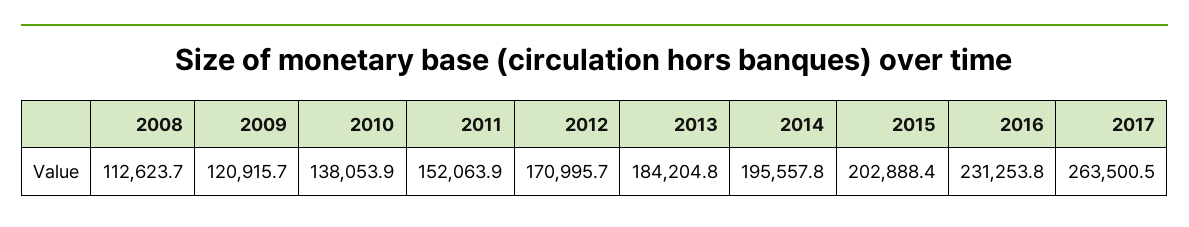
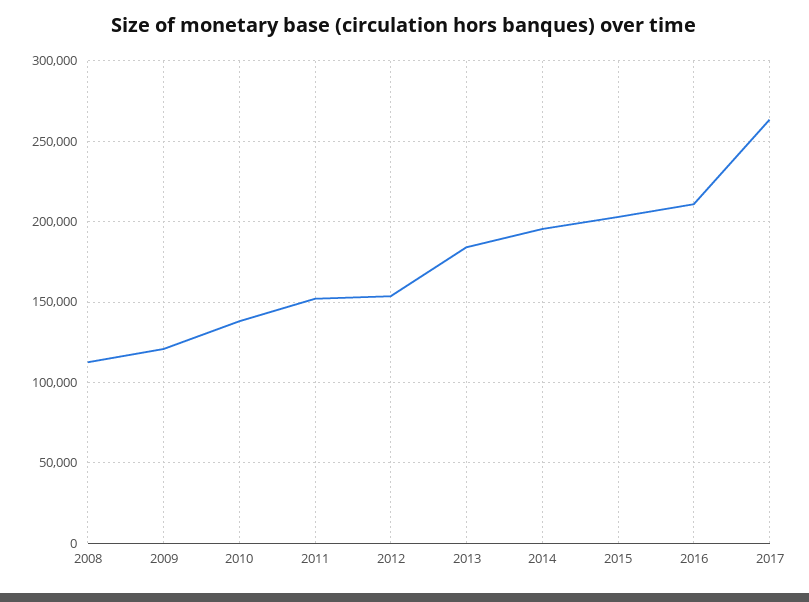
2012: 170995.7 -> 155000
2016: 231253.8 -> 210000

